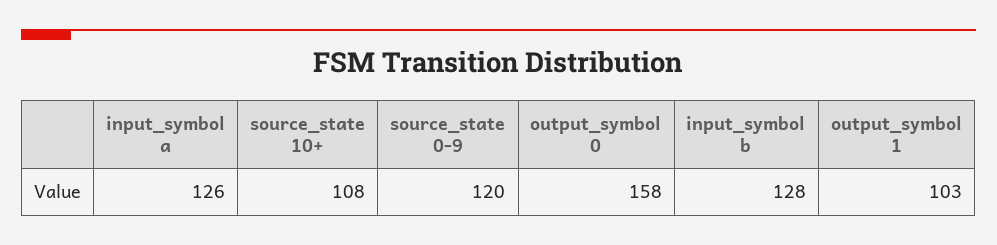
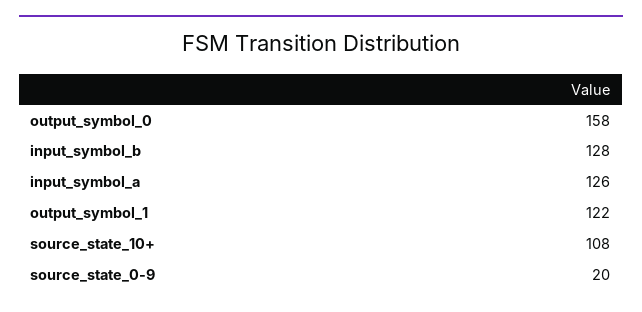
source_state 0-9: 120 -> 20
output_symbol 1: 103 -> 122

